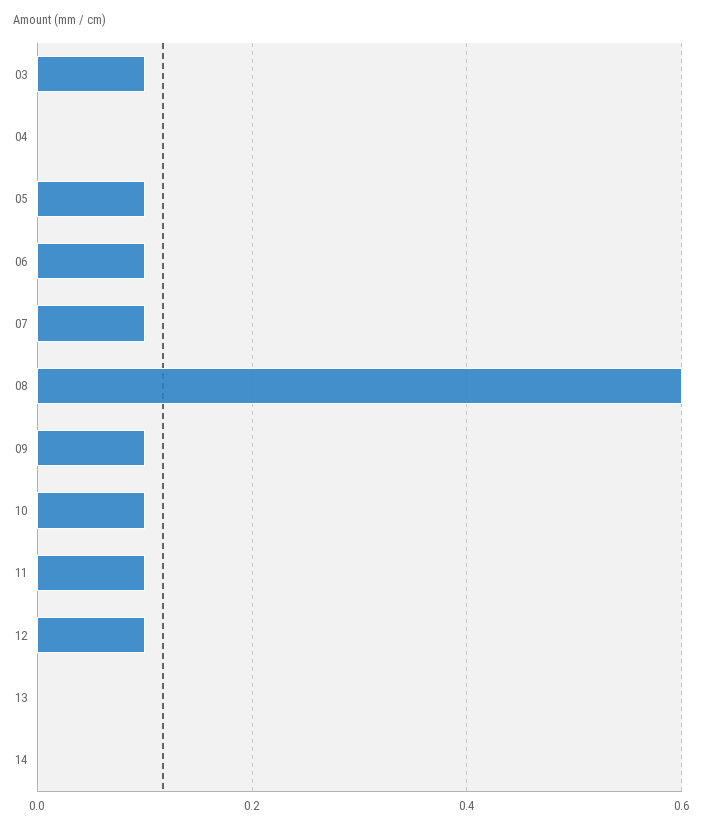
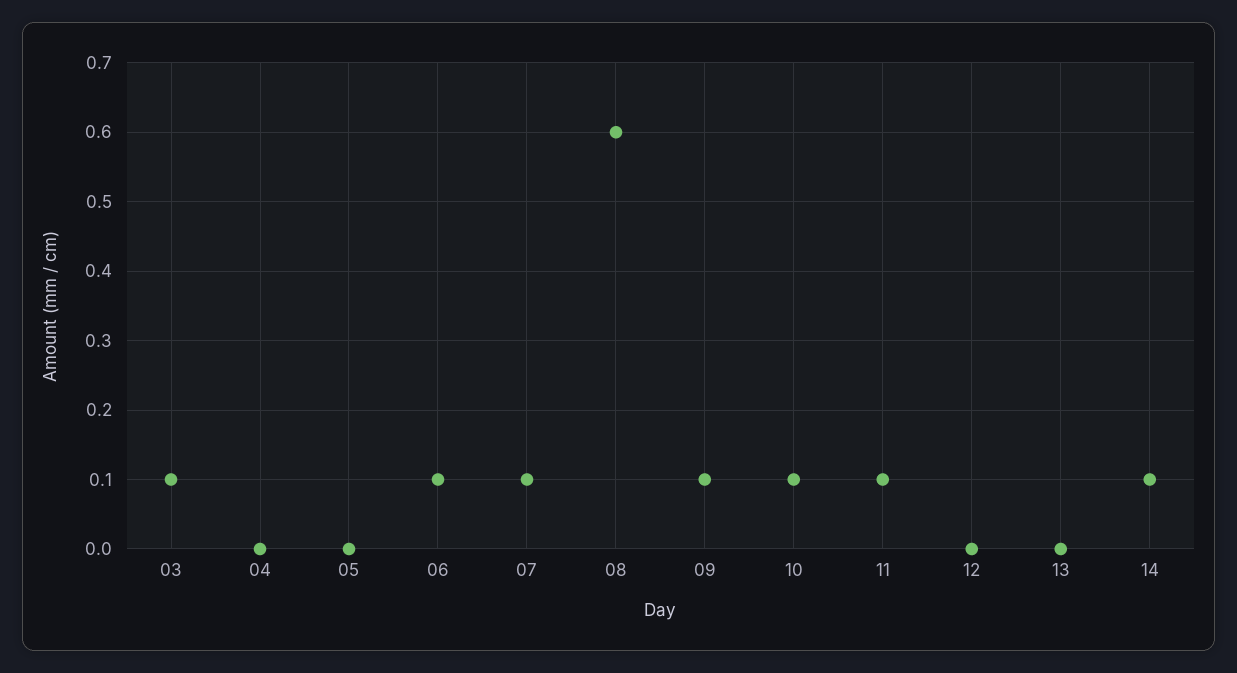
05: 0.1 -> 0
12: 0.1 -> 0
14: 0 -> 0.1

